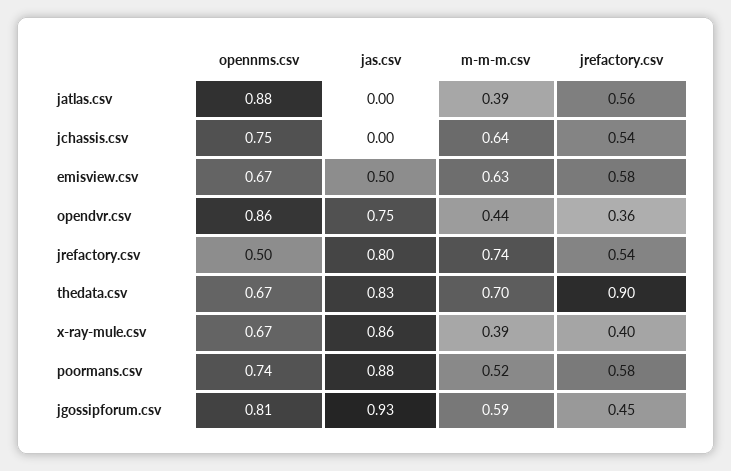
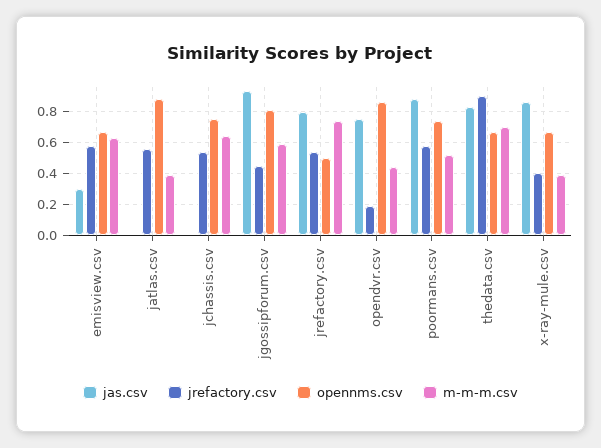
jas.csv, emisview.csv: 0.5 -> 0.3
jrefactory.csv, opendvr.csv: 0.36 -> 0.2

